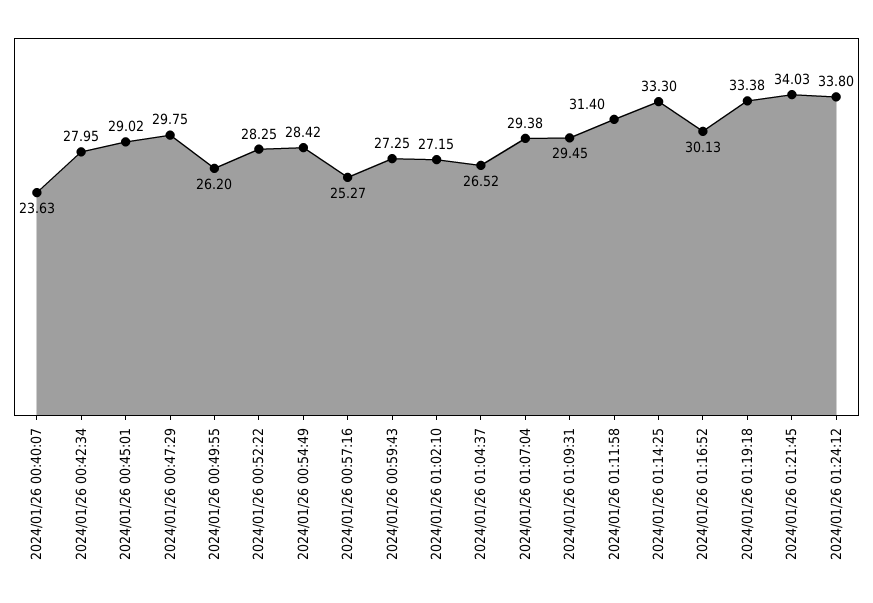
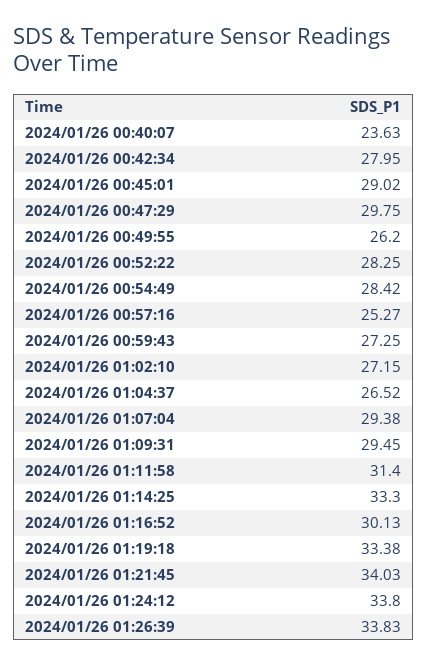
2024/01/26 01:26:39: none -> 33.83

